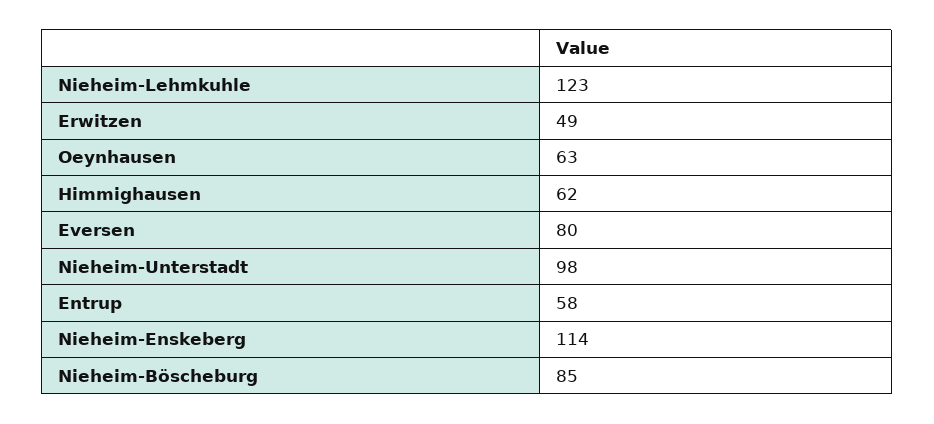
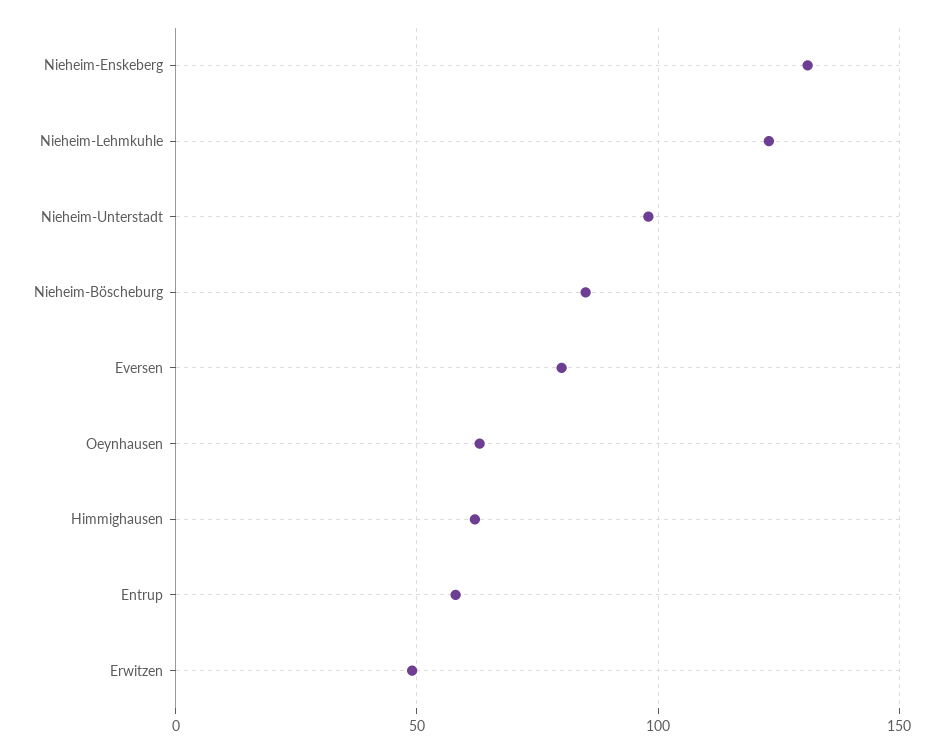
Nieheim-Enskeberg: 114 -> 130

